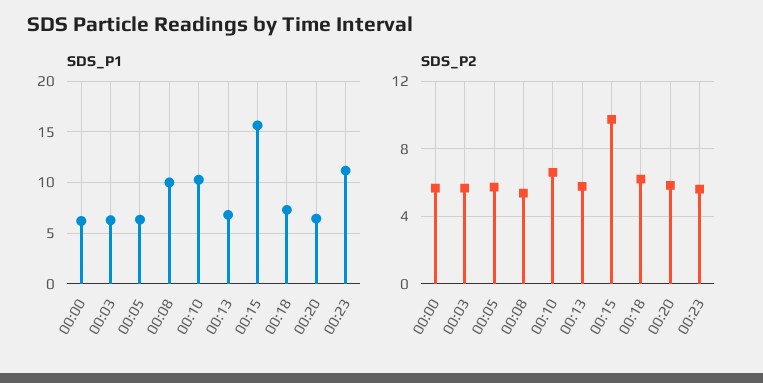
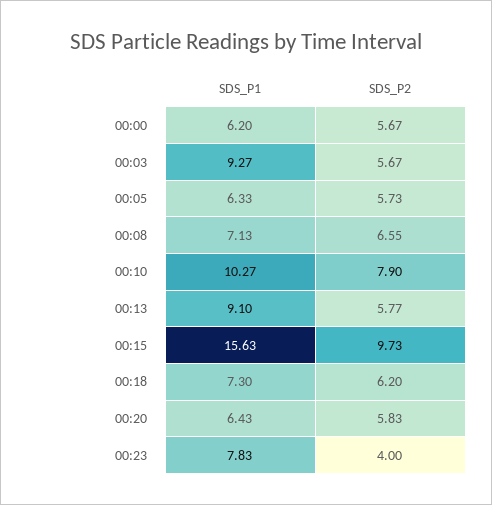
SDS_P1, 00:03: 6 -> 9.27
SDS_P1, 00:08: 10 -> 7.13
SDS_P1, 00:13: 7 -> 9.1
SDS_P1, 00:23: 11 -> 7.83
SDS_P2, 00:08: 5.5 -> 6.55
SDS_P2, 00:10: 6.5 -> 7.9
SDS_P2, 00:23: 5.5 -> 4

